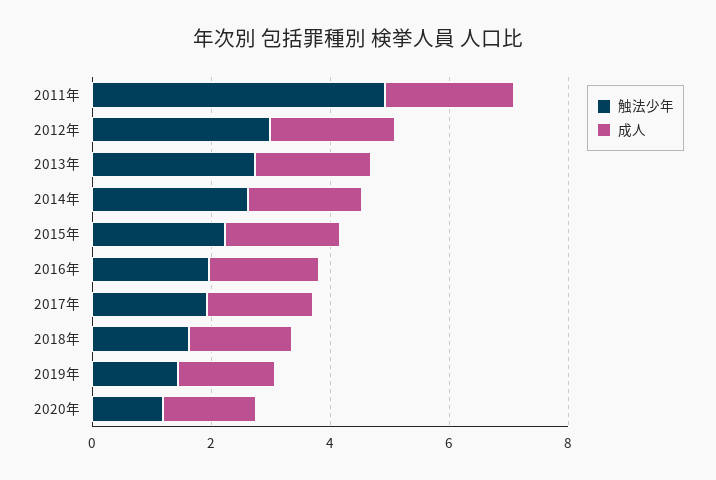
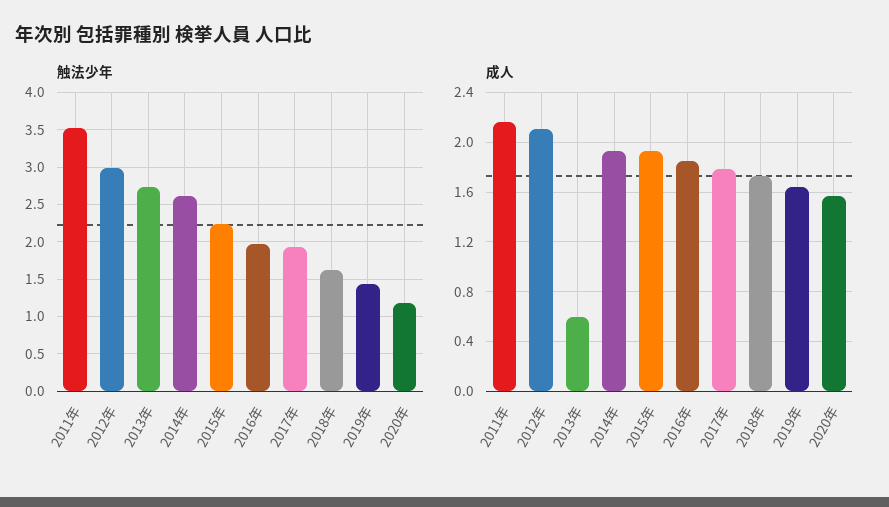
触法少年, 2011年: 5 -> 3.5
成人, 2013年: 2 -> 0.6

